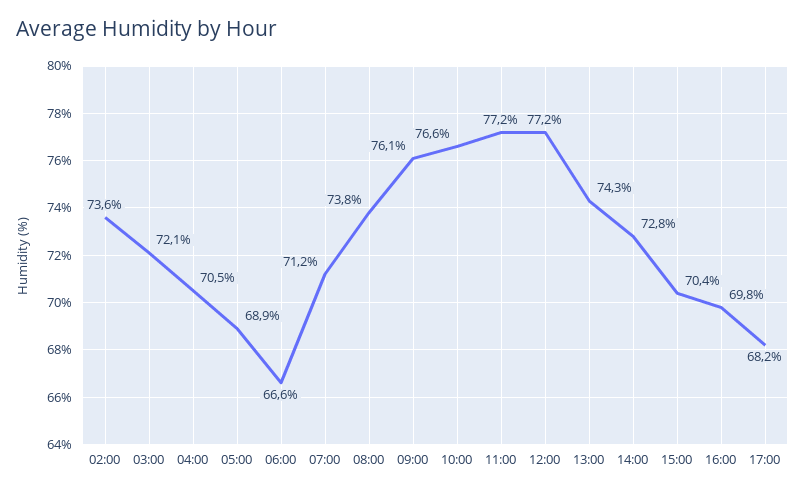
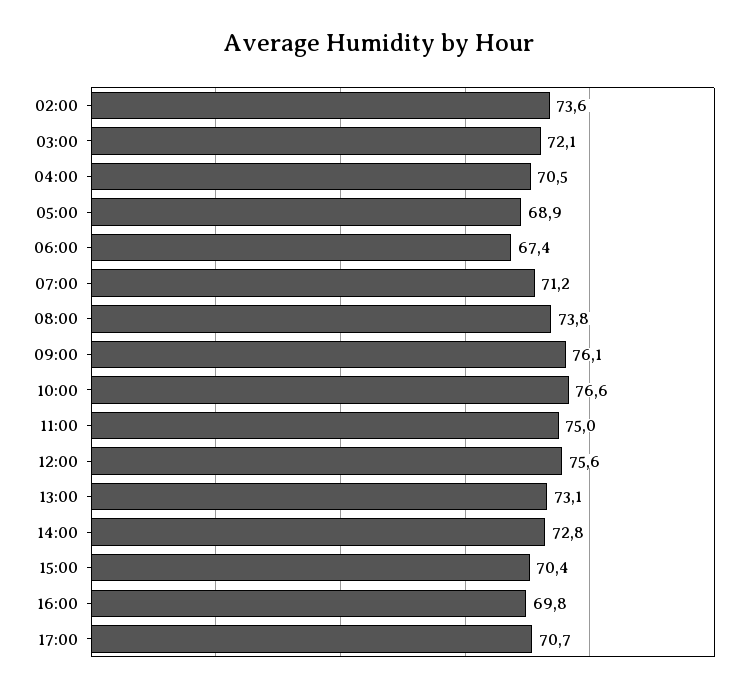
06:00: 66.6 -> 67.4
11:00: 77.2 -> 75
12:00: 77.2 -> 75.6
13:00: 74.3 -> 73.1
17:00: 68.2 -> 70.7

